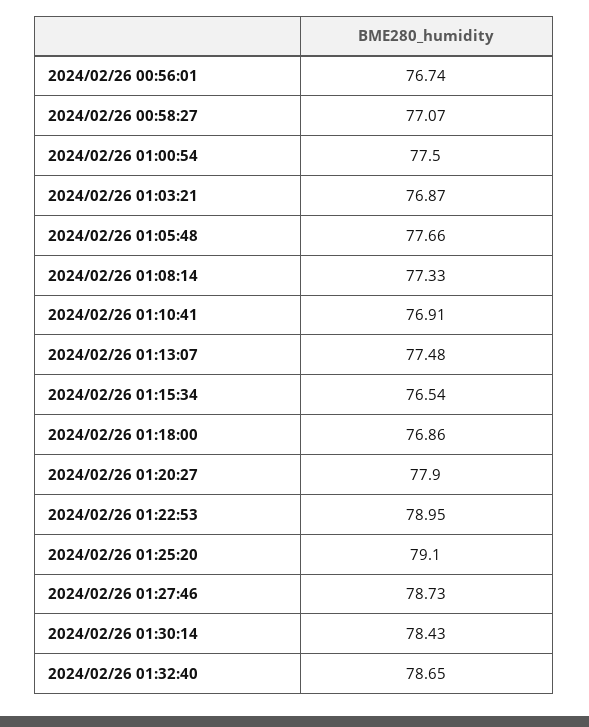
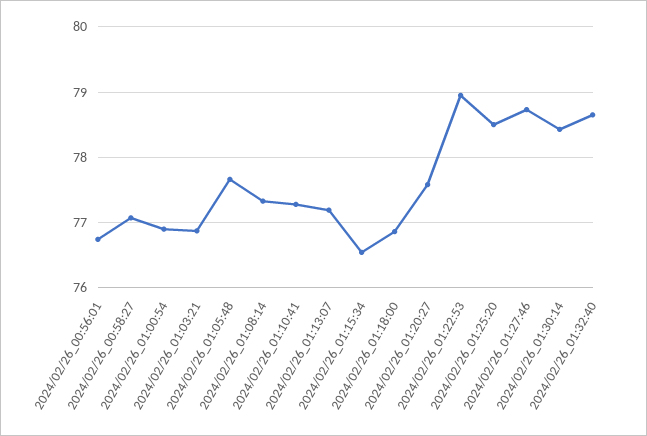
2024/02/26 01:00:54: 77.5 -> 76.9
2024/02/26 01:10:41: 76.91 -> 77.3
2024/02/26 01:13:07: 77.48 -> 77.2
2024/02/26 01:20:27: 77.9 -> 77.6
2024/02/26 01:25:20: 79.1 -> 78.5

